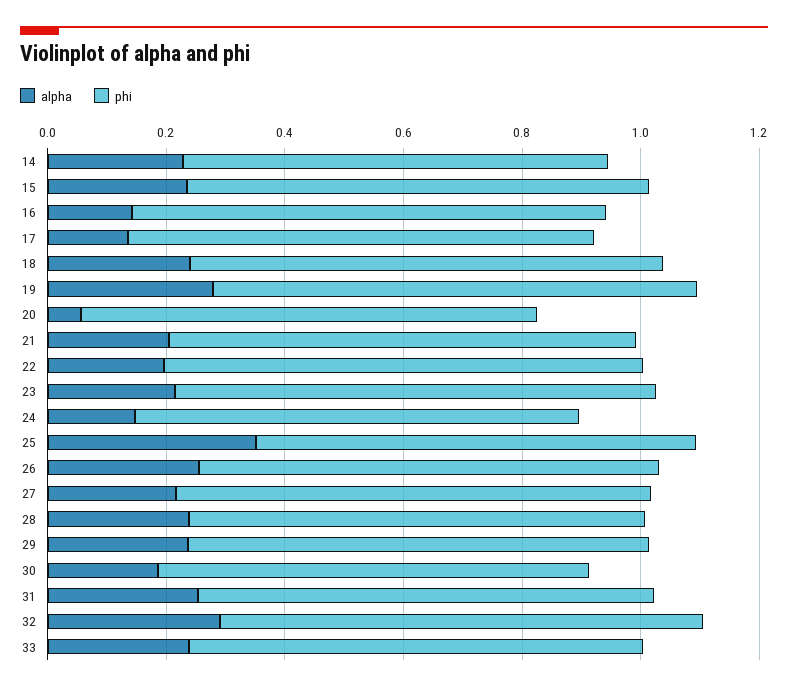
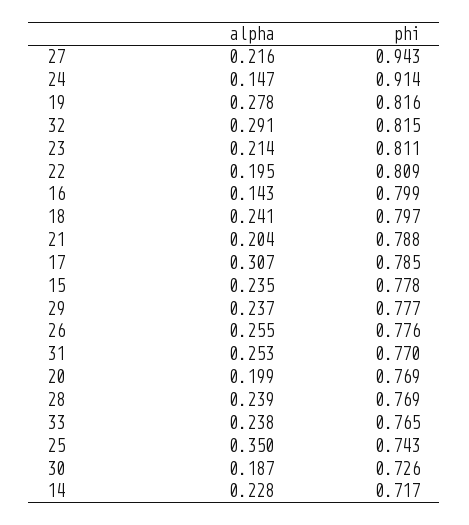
alpha, 17: 0.15 -> 0.307
alpha, 20: 0.05 -> 0.199
phi, 24: 0.75 -> 0.914
phi, 27: 0.8 -> 0.943

